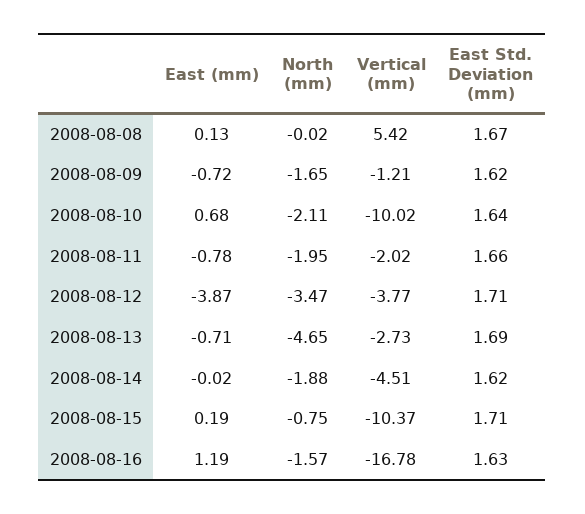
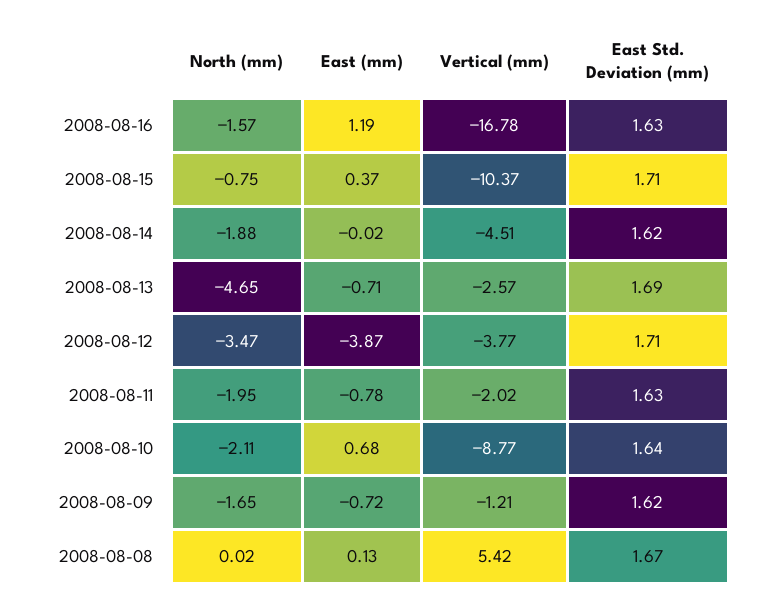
North (mm), 2008-08-08: -0.02 -> 0.02
Vertical (mm), 2008-08-10: -10.02 -> -8.77
East Std. Deviation (mm), 2008-08-11: 1.66 -> 1.63
Vertical (mm), 2008-08-13: -2.73 -> -2.57
East (mm), 2008-08-15: 0.19 -> 0.37

